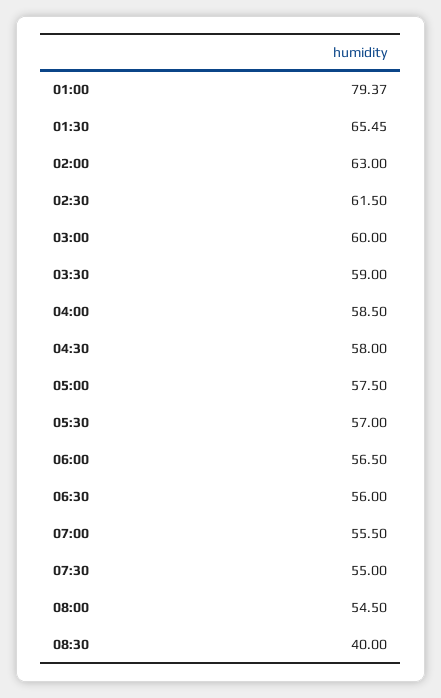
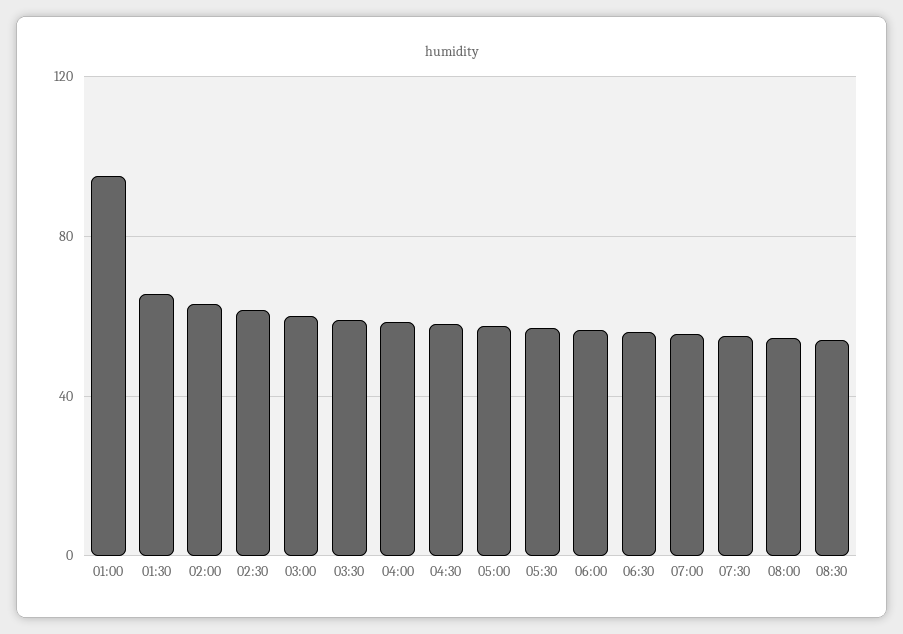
01:00: 79.37 -> 95
08:30: 40 -> 55

